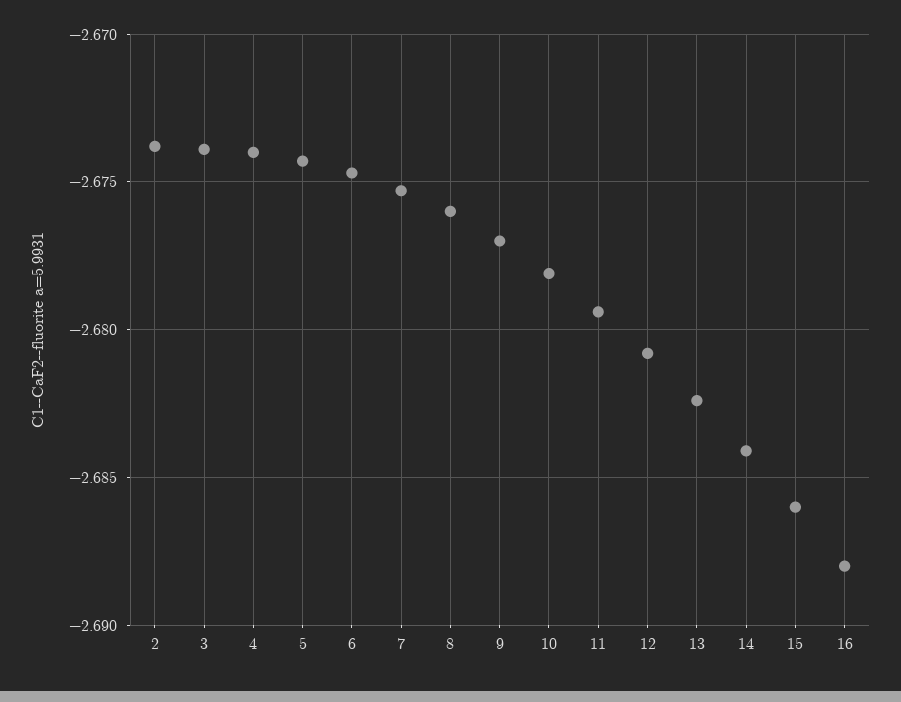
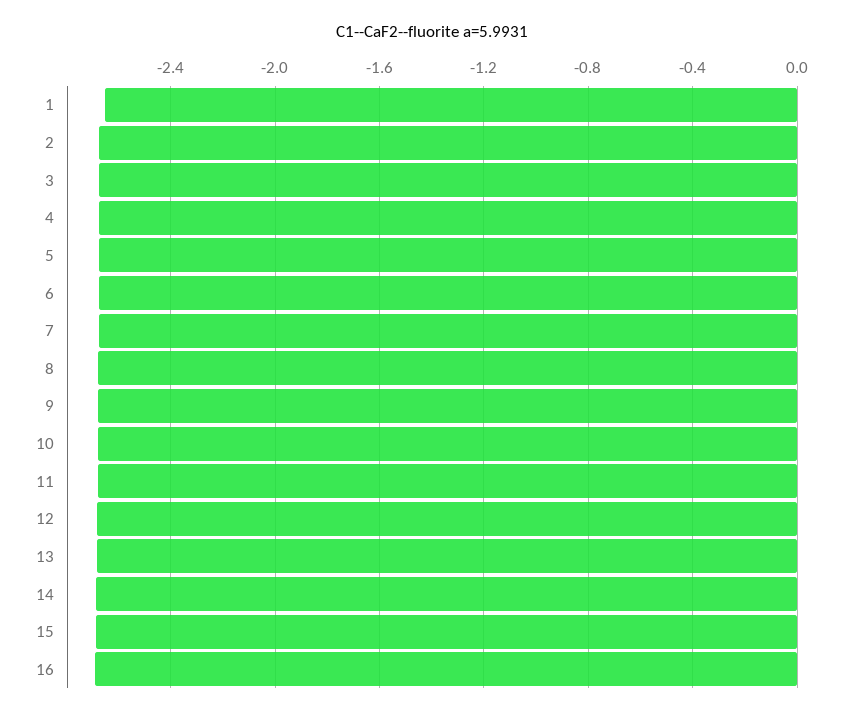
1: none -> -2.65

